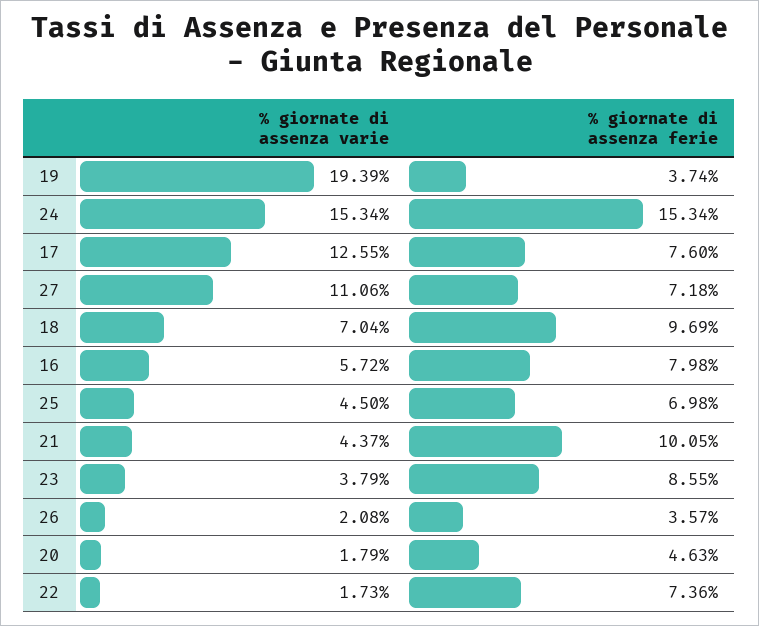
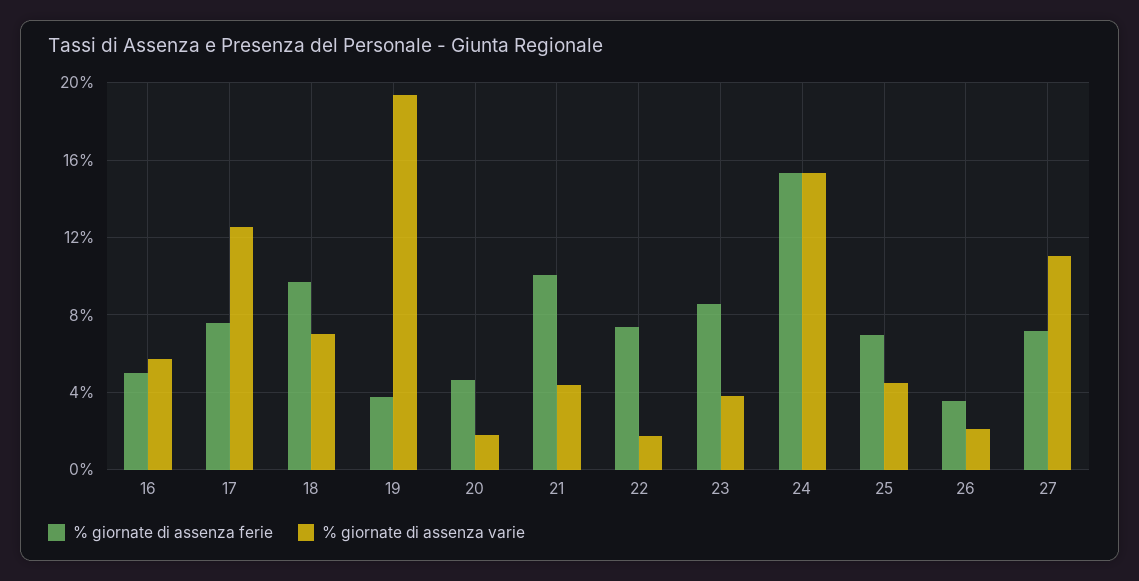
% giornate di assenza ferie, 16: 7.98 -> 5

